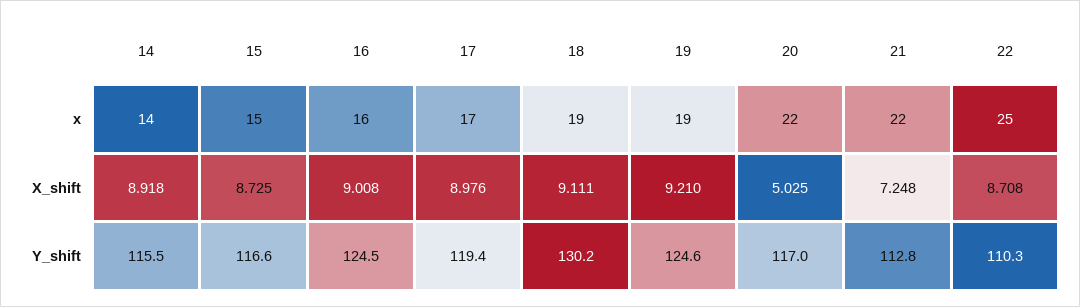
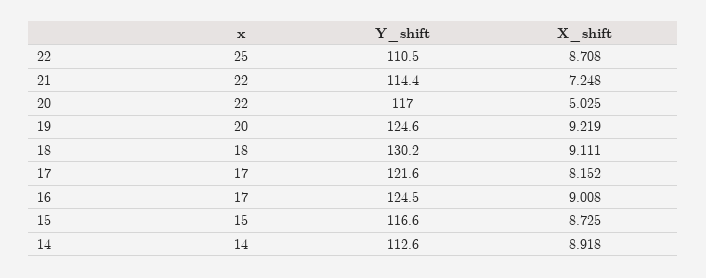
16, x: 16 -> 17
18, x: 19 -> 18
19, x: 19 -> 20
17, X_shift: 8.976 -> 8.152
19, X_shift: 9.21 -> 9.219
14, Y_shift: 115.5 -> 112.6
17, Y_shift: 119.4 -> 121.6
21, Y_shift: 112.8 -> 114.4
22, Y_shift: 110.3 -> 110.5

